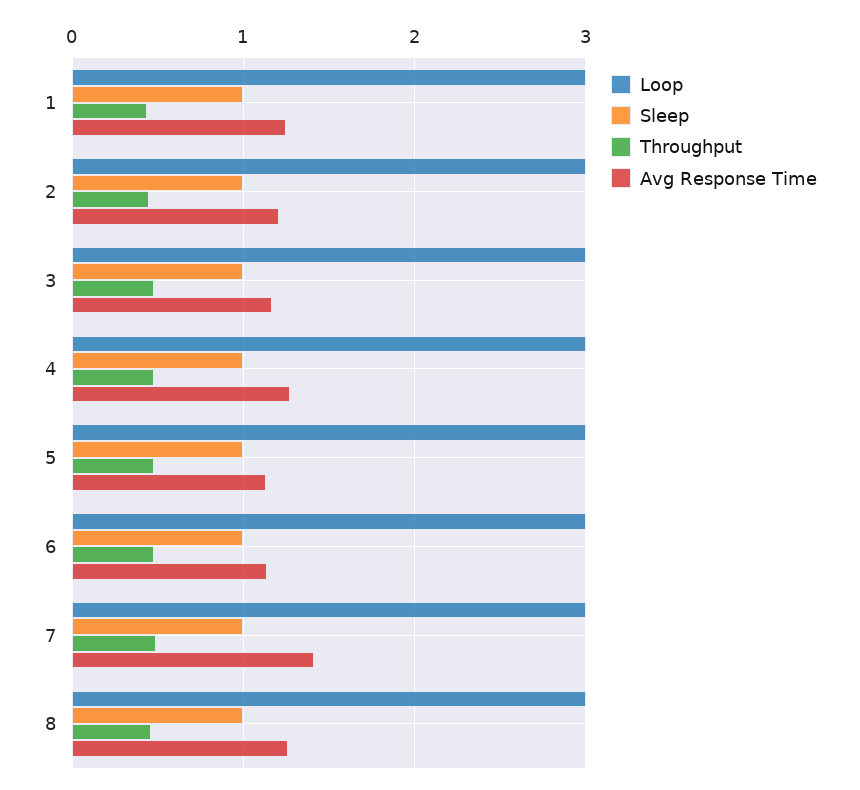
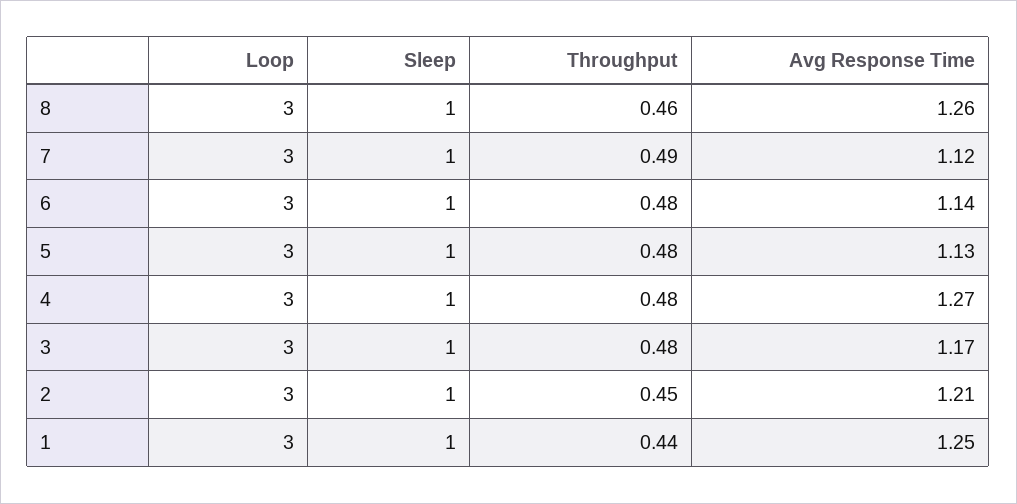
Avg Response Time, 7: 1.4 -> 1.12

